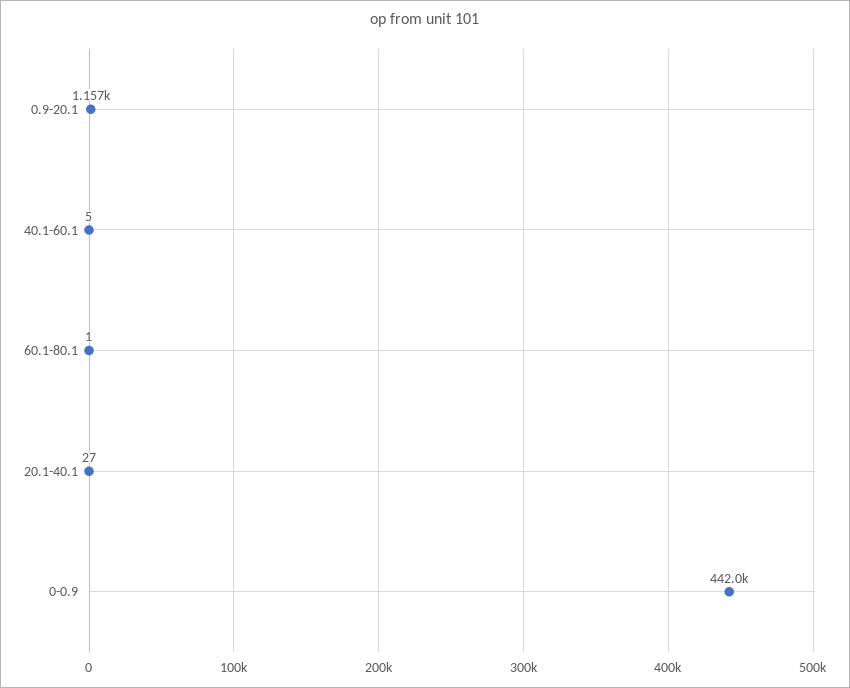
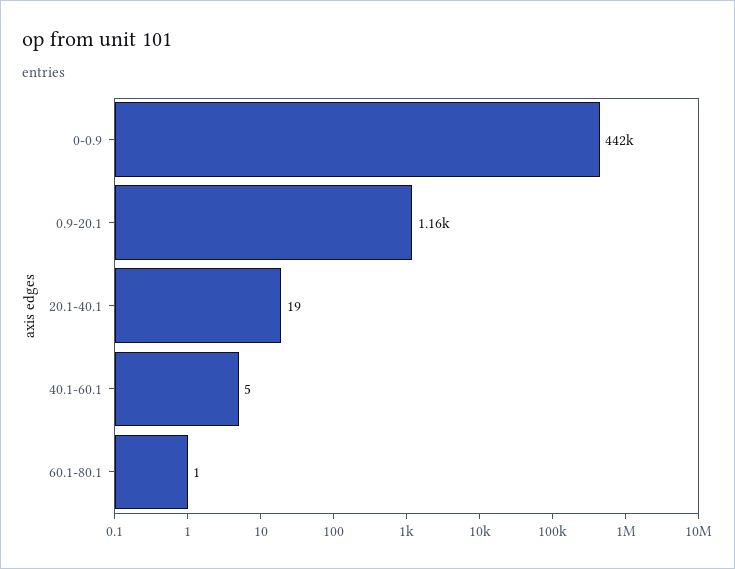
20.1-40.1: 27 -> 19

